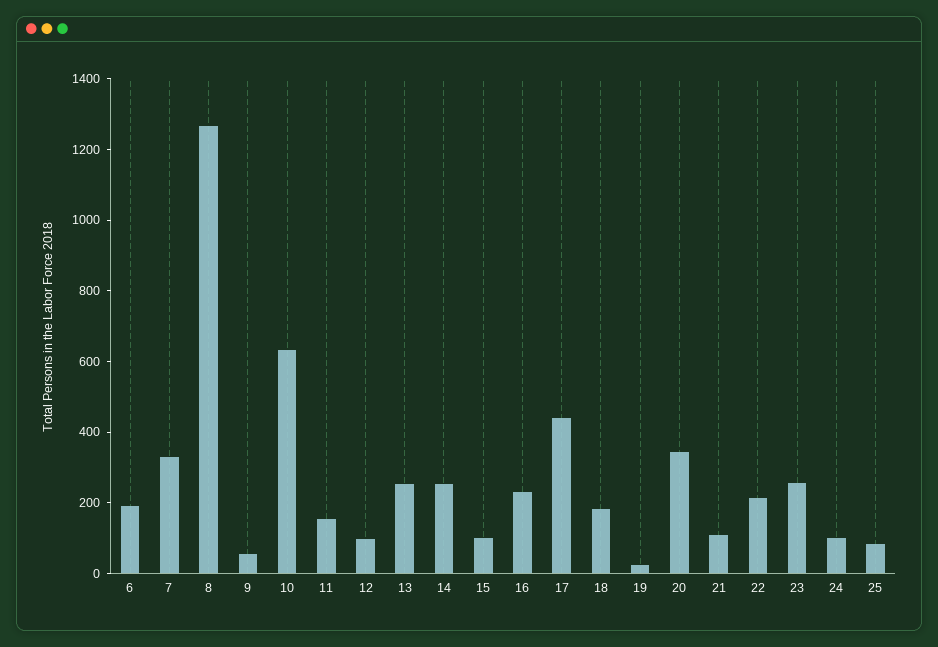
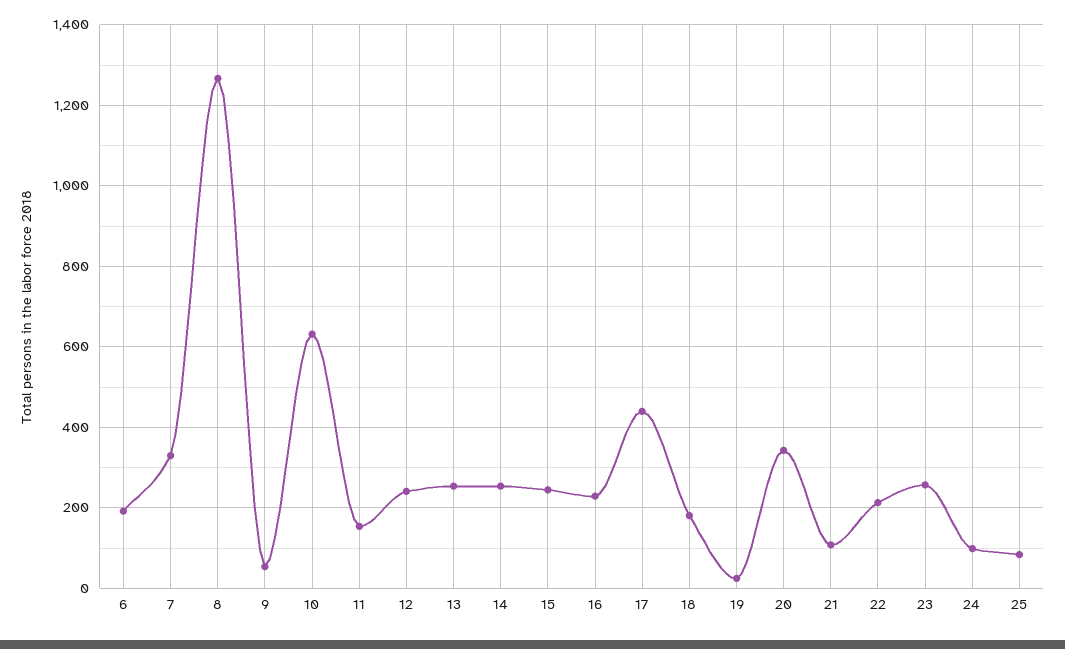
12: 100 -> 240
15: 100 -> 240

